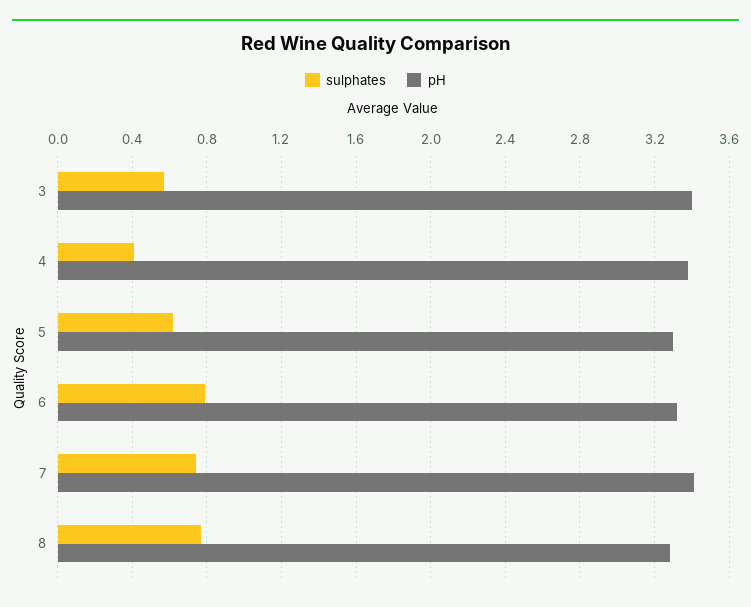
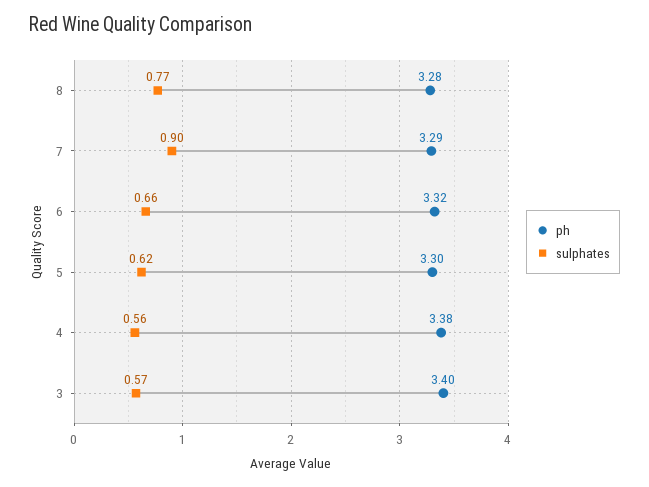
sulphates, 4: 0.4 -> 0.56
sulphates, 6: 0.8 -> 0.66
sulphates, 7: 0.75 -> 0.9
pH, 7: 3.4 -> 3.29

